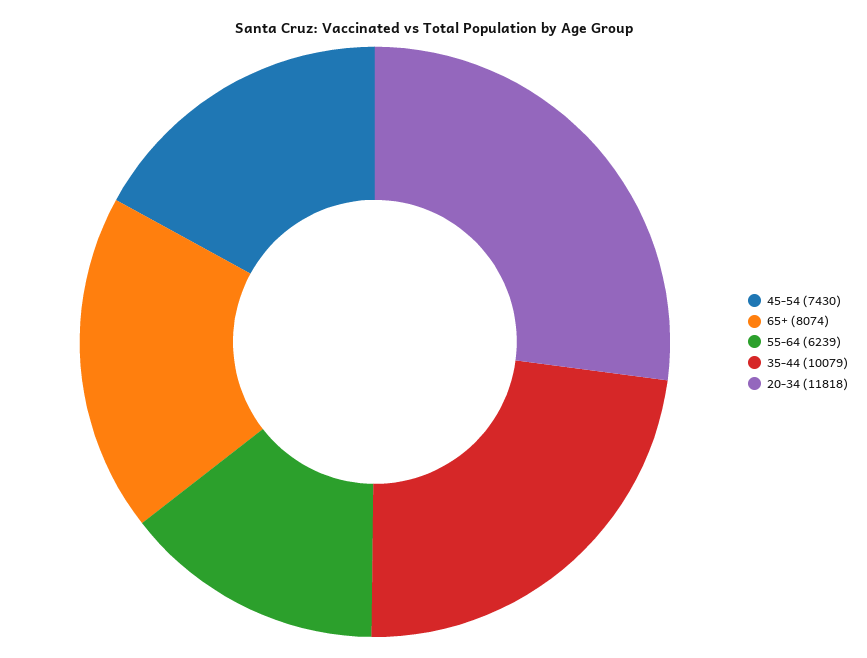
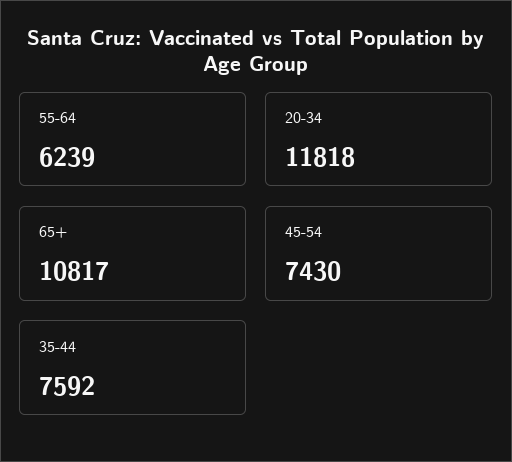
65+: 8074 -> 10817
35-44: 10079 -> 7592

